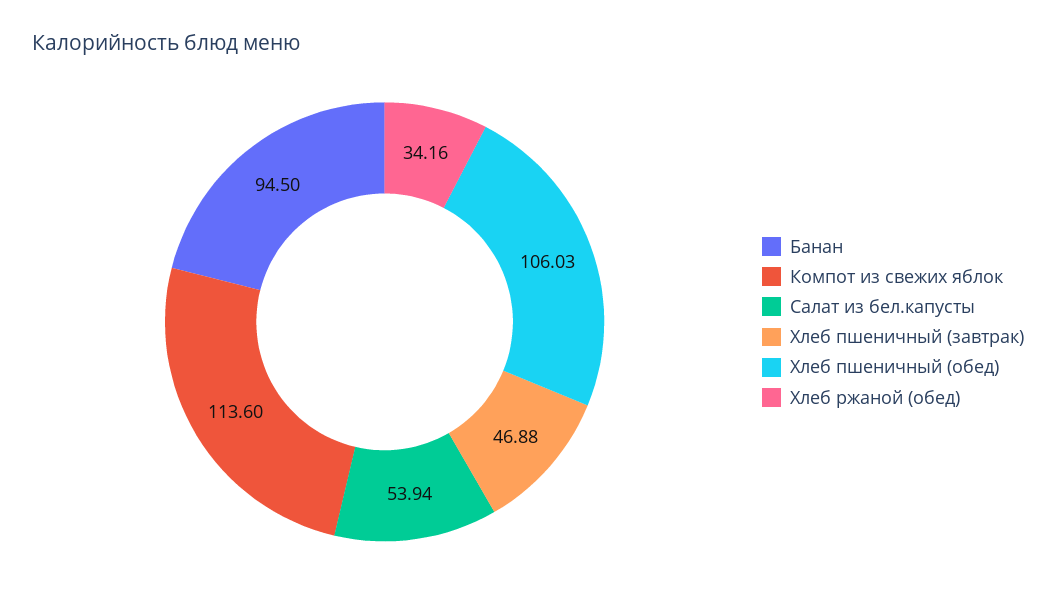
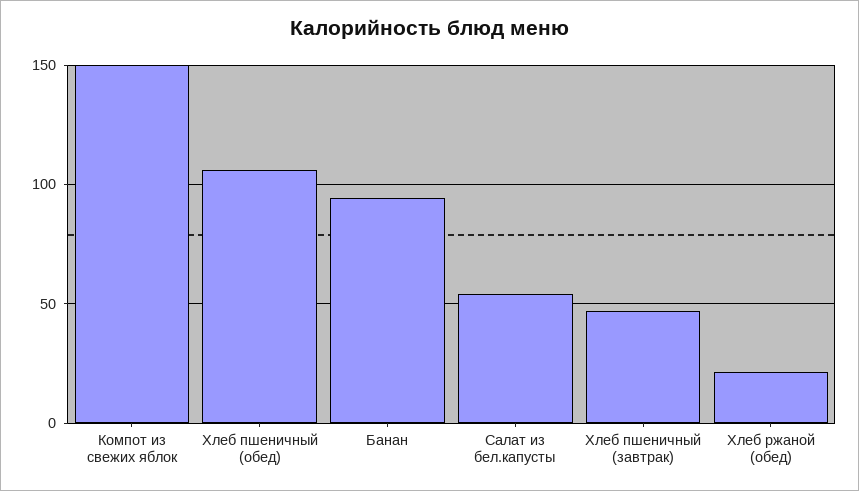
Компот из свежих яблок: 113.6 -> 150
Хлеб ржаной (обед): 34.16 -> 20

